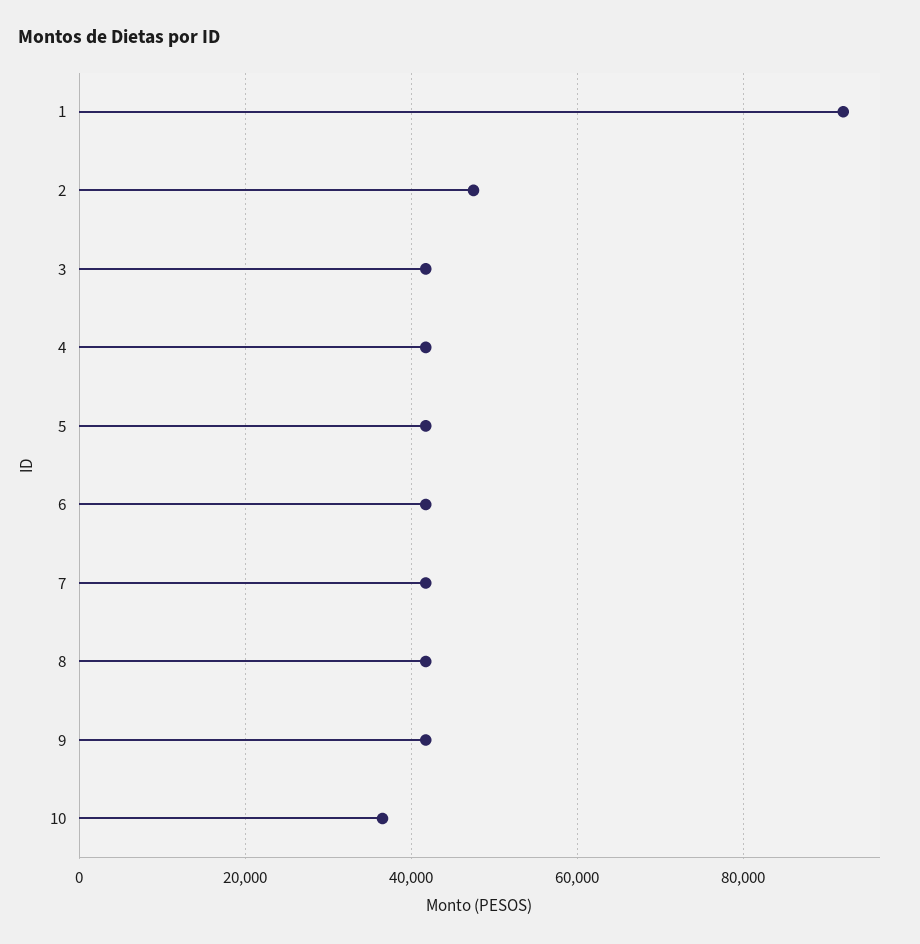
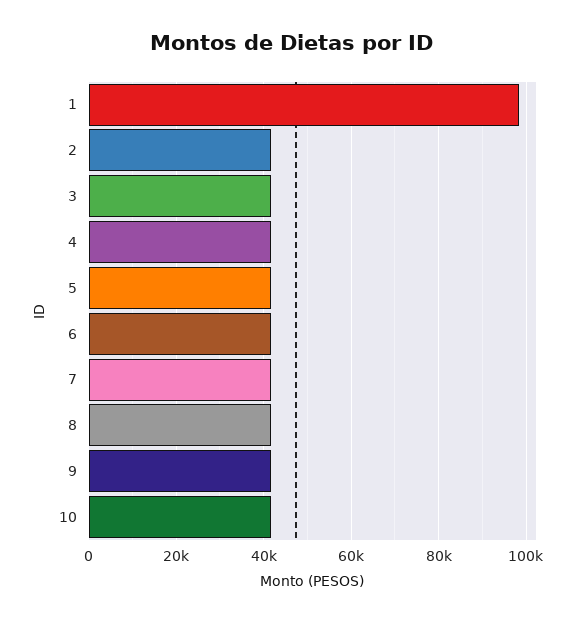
1: 92000 -> 98000
2: 48000 -> 42000
10: 36000 -> 42000

